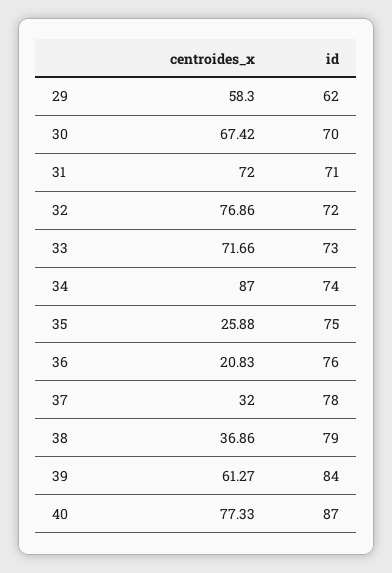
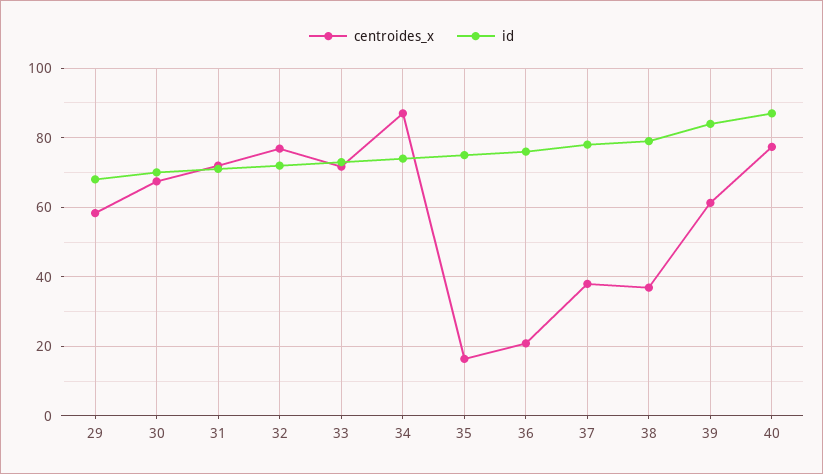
id, 29: 62 -> 68
centroides_x, 35: 25.88 -> 16
centroides_x, 37: 32 -> 38

